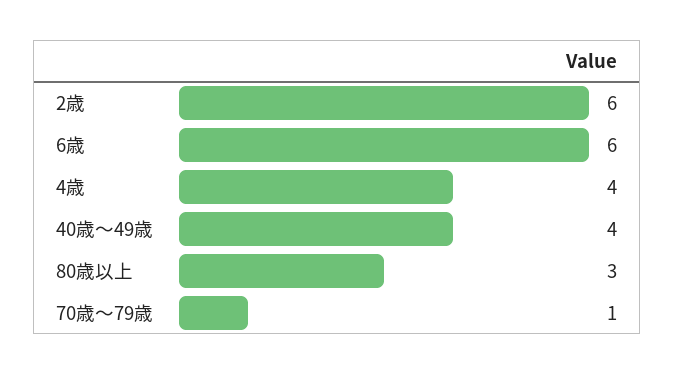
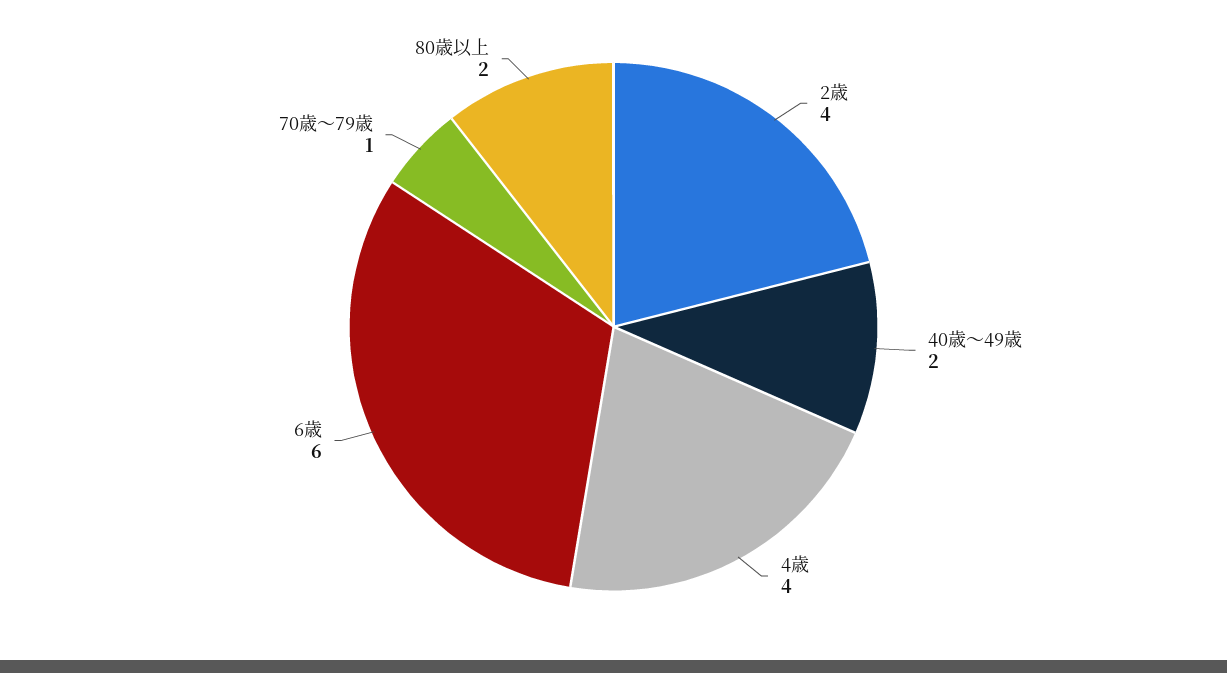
2歳: 6 -> 4
40歳～49歳: 4 -> 2
80歳以上: 3 -> 2

